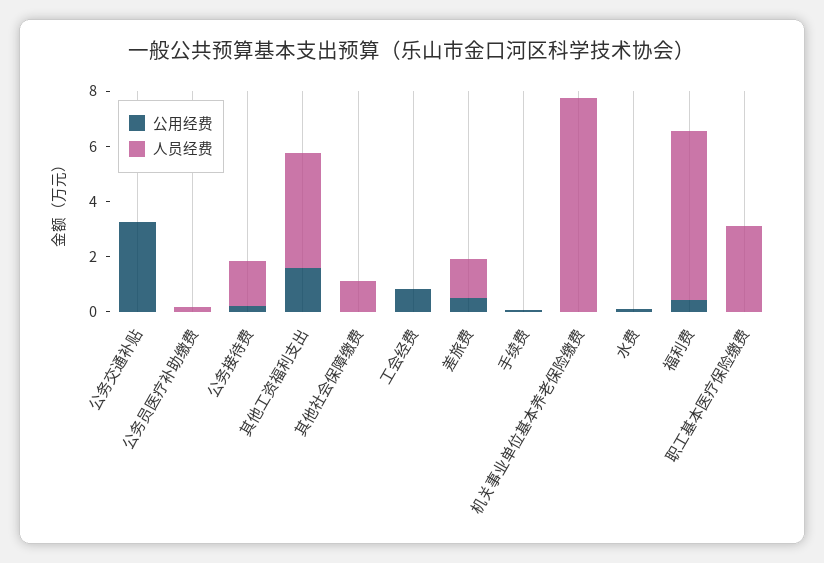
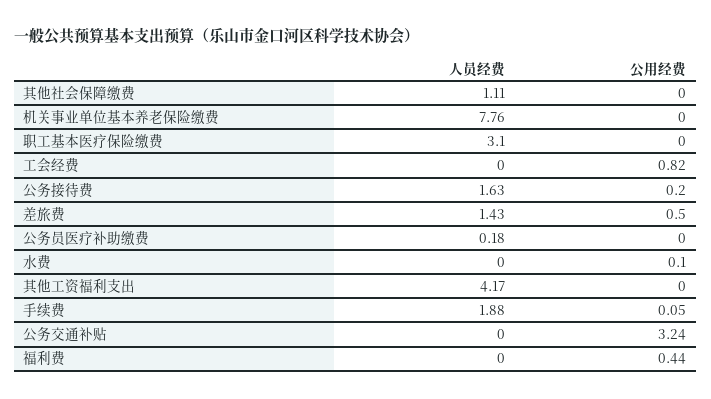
公用经费, 其他工资福利支出: 1.5 -> 0
人员经费, 手续费: 0 -> 1.88
人员经费, 福利费: 6 -> 0

